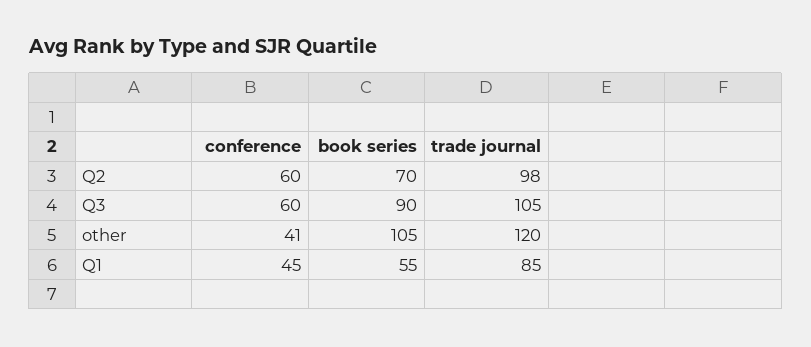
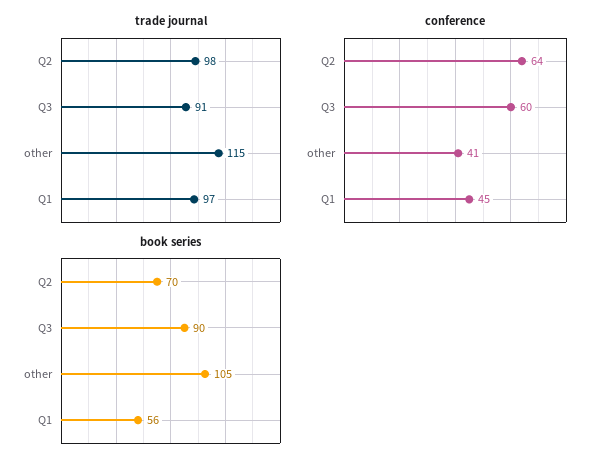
conference, Q2: 60 -> 64
trade journal, Q3: 105 -> 91
trade journal, other: 120 -> 115
book series, Q1: 55 -> 56
trade journal, Q1: 85 -> 97

